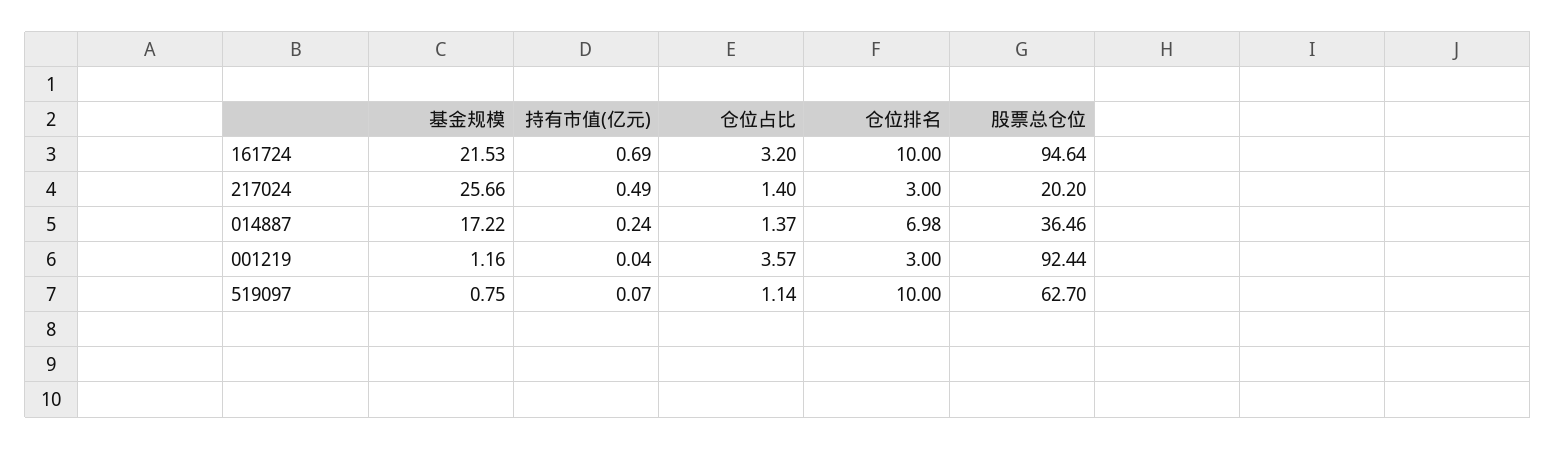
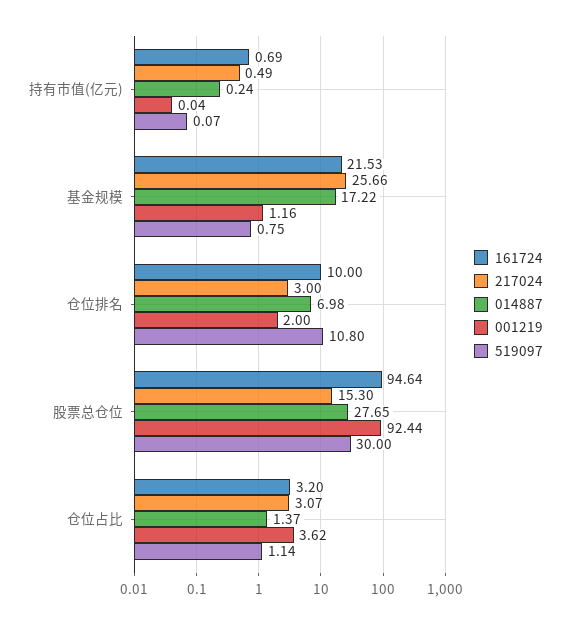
217024, 仓位占比: 1.4 -> 3.07
217024, 股票总仓位: 20.2 -> 15.3
014887, 股票总仓位: 36.46 -> 27.65
001219, 仓位占比: 3.57 -> 3.62
001219, 仓位排名: 3 -> 2
519097, 仓位排名: 10 -> 10.8
519097, 股票总仓位: 62.7 -> 30

